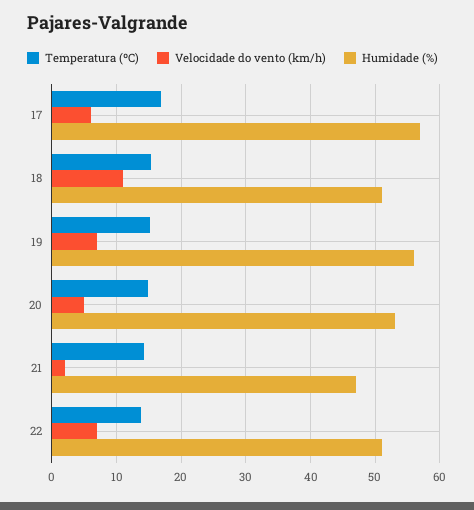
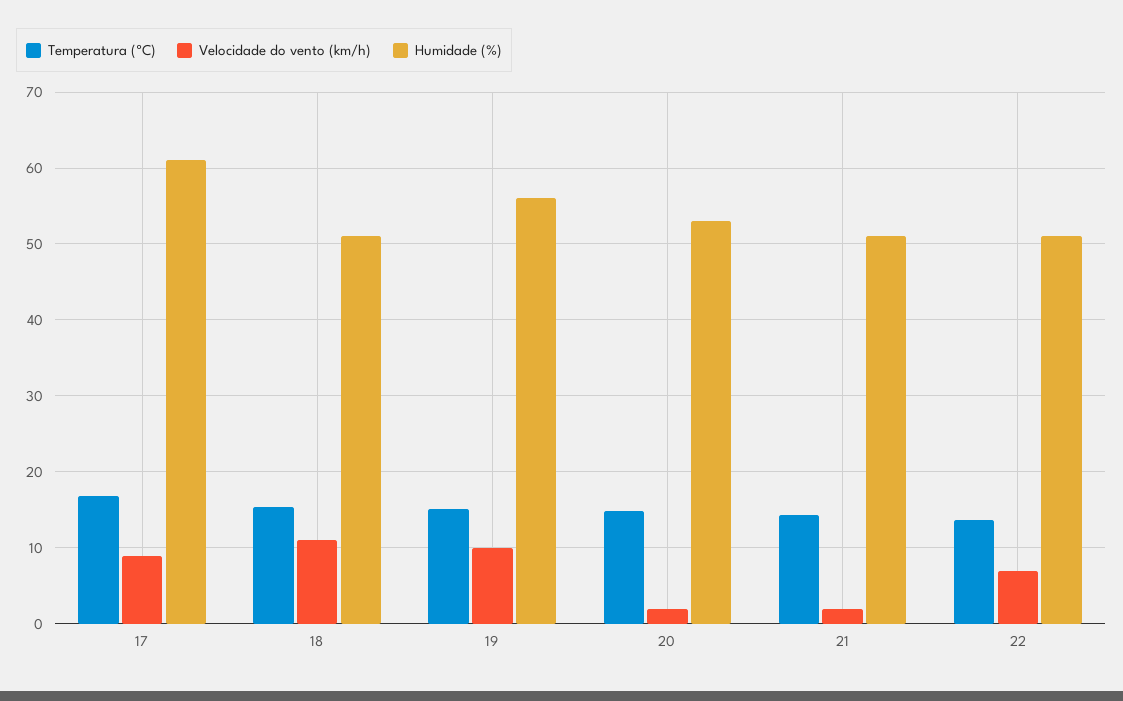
Velocidade do vento (km/h), 17: 6 -> 9
Humidade (%), 17: 57 -> 61
Velocidade do vento (km/h), 19: 7 -> 10
Velocidade do vento (km/h), 20: 5 -> 2
Humidade (%), 21: 47 -> 51

